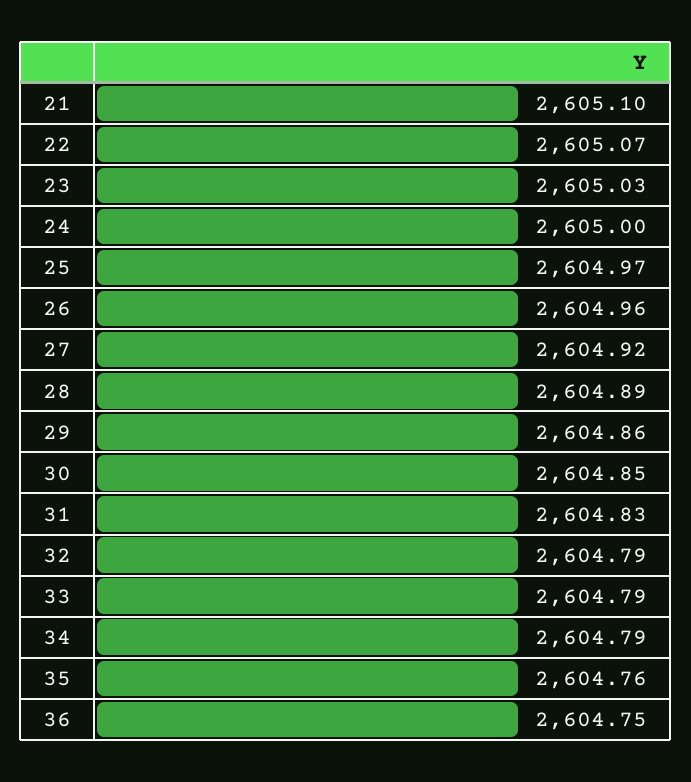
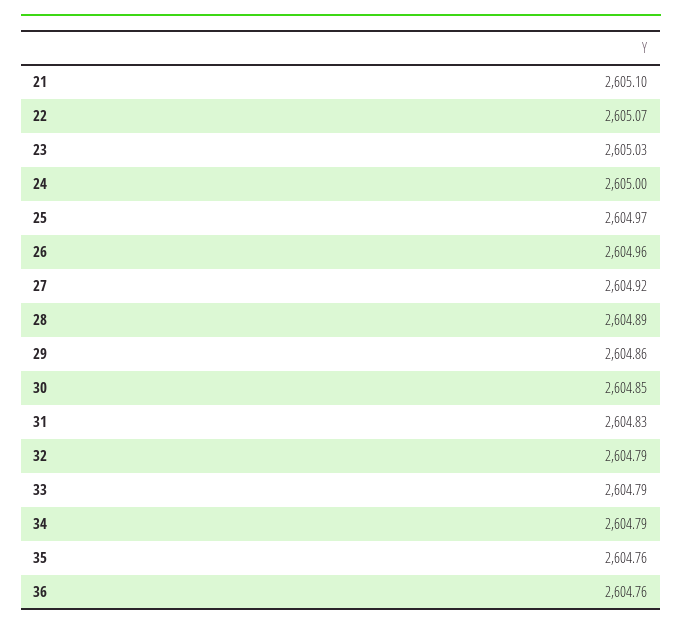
36: 2604.75 -> 2604.76

